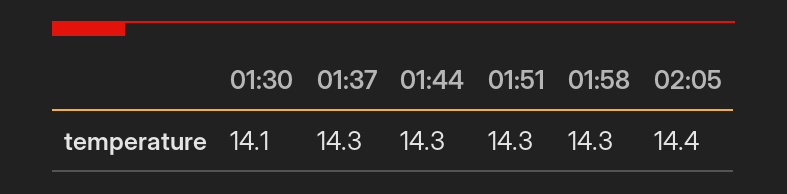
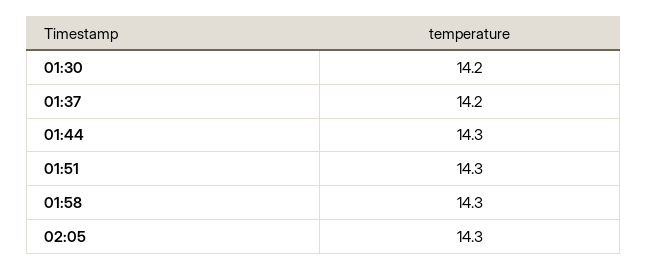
01:30: 14.1 -> 14.2
01:37: 14.3 -> 14.2
02:05: 14.4 -> 14.3

